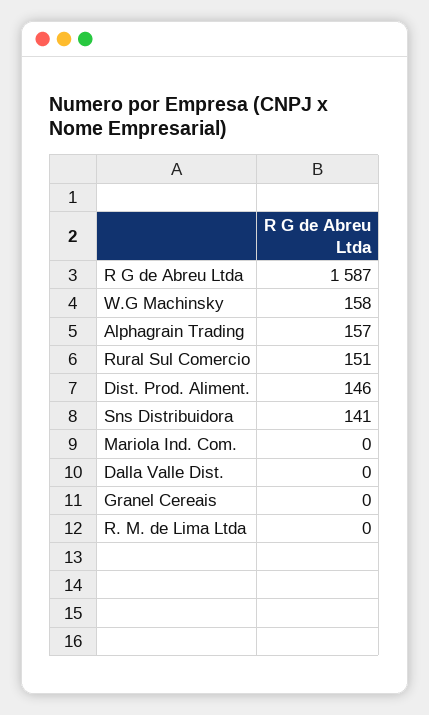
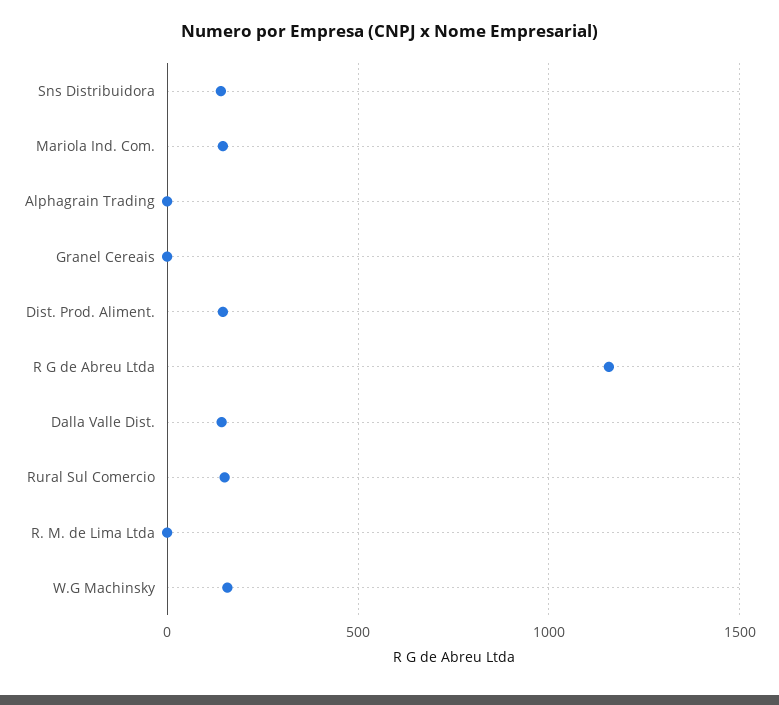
R G de Abreu Ltda: 1587 -> 1150
Alphagrain Trading: 157 -> 0
Mariola Ind. Com.: 0 -> 150
Dalla Valle Dist.: 0 -> 150

